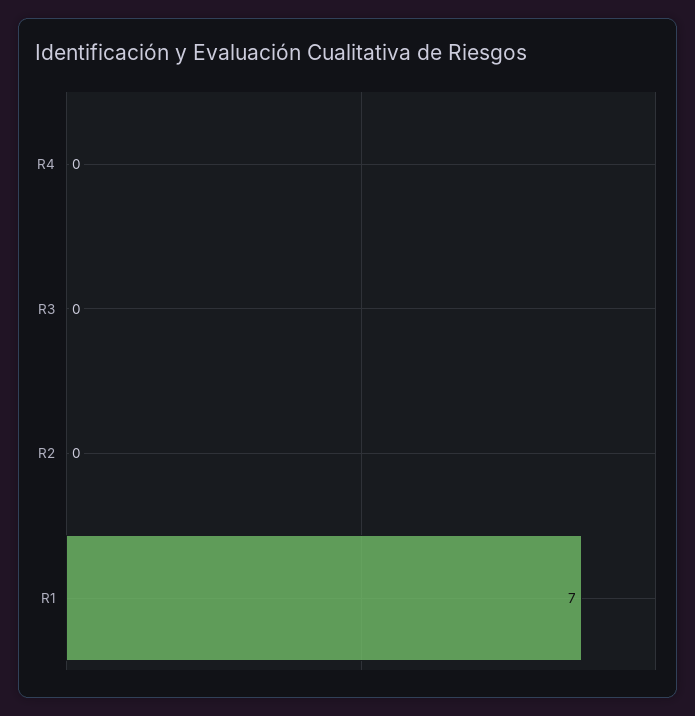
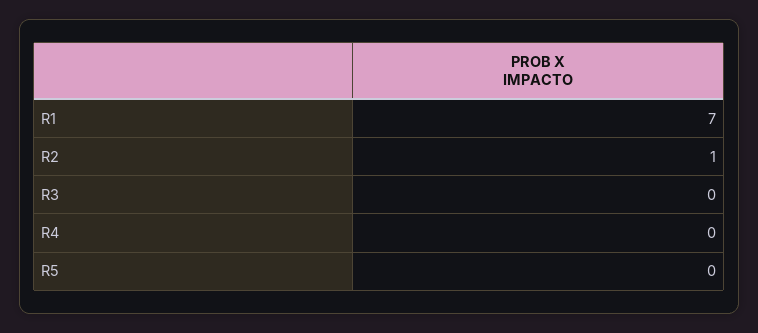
R2: 0 -> 1
R5: none -> 0

